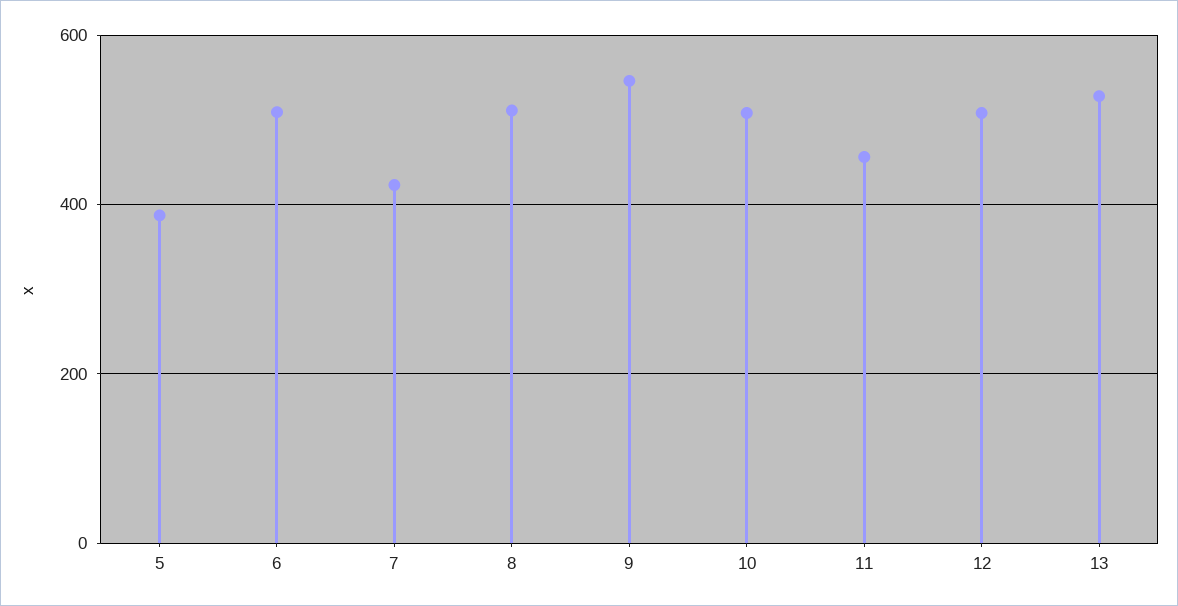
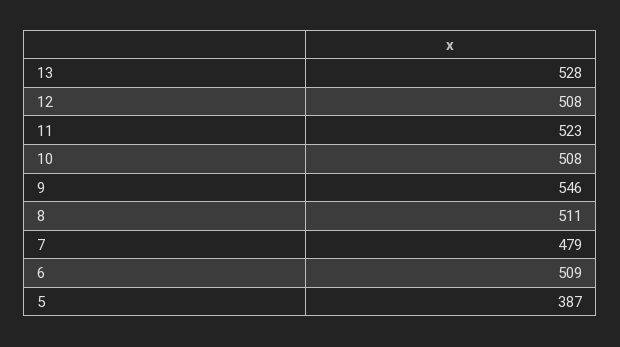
7: 420 -> 479
11: 460 -> 523

